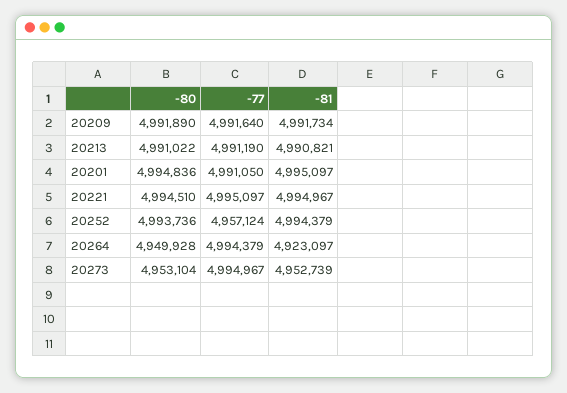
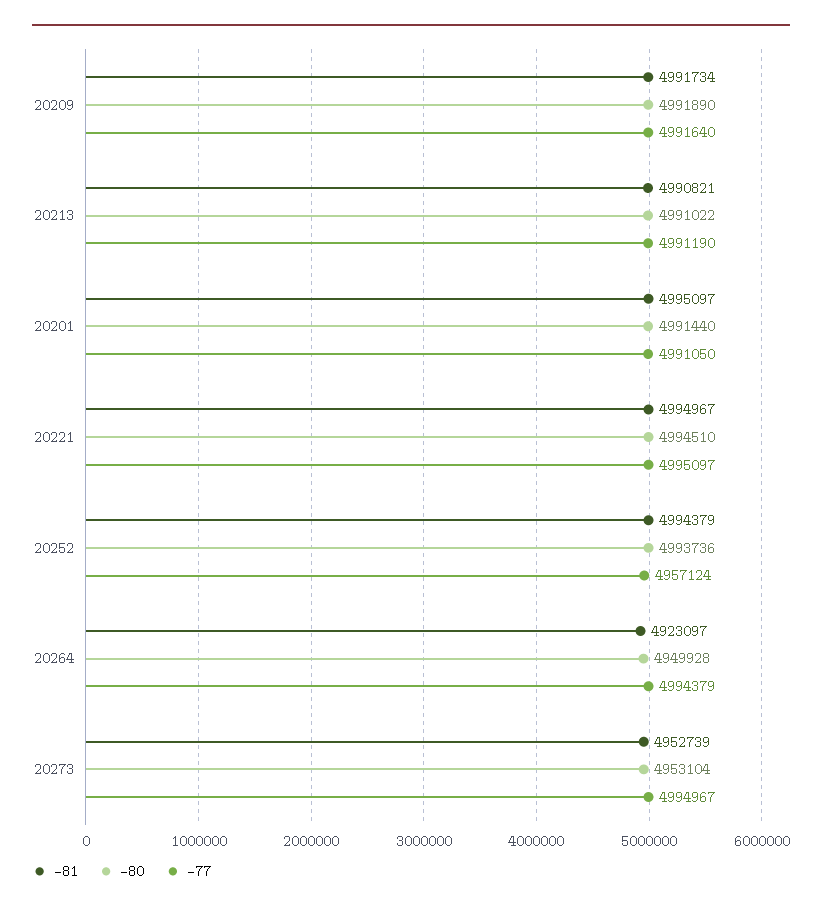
-80, 20201: 4994836 -> 4991440

